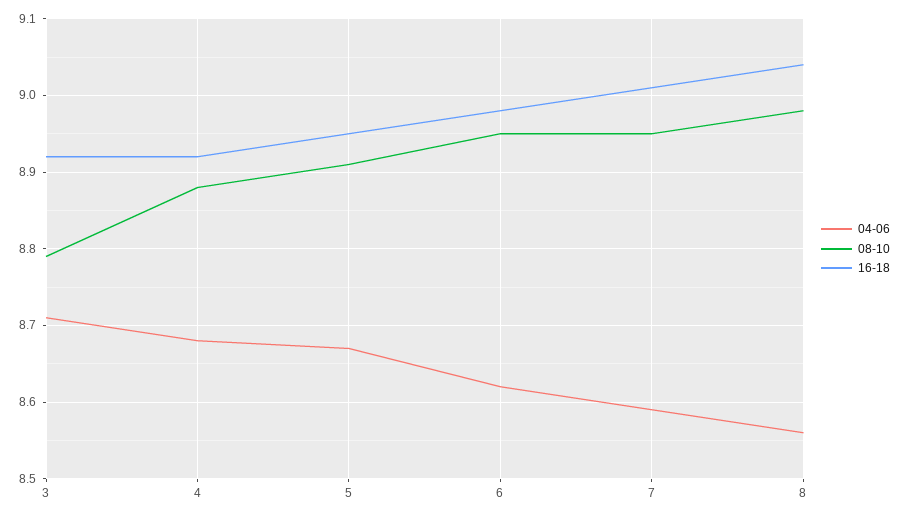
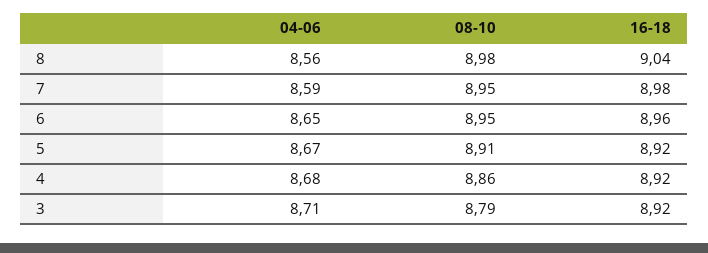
08-10, 4: 8.88 -> 8.86
16-18, 5: 8.95 -> 8.92
04-06, 6: 8.62 -> 8.65
16-18, 6: 8.98 -> 8.96
16-18, 7: 9.01 -> 8.98

